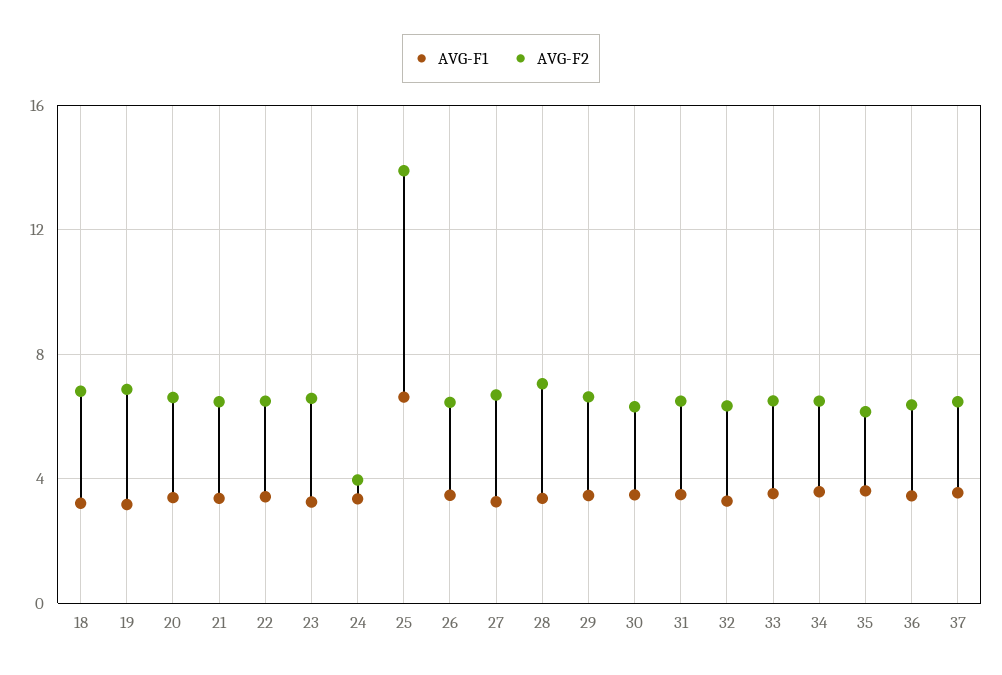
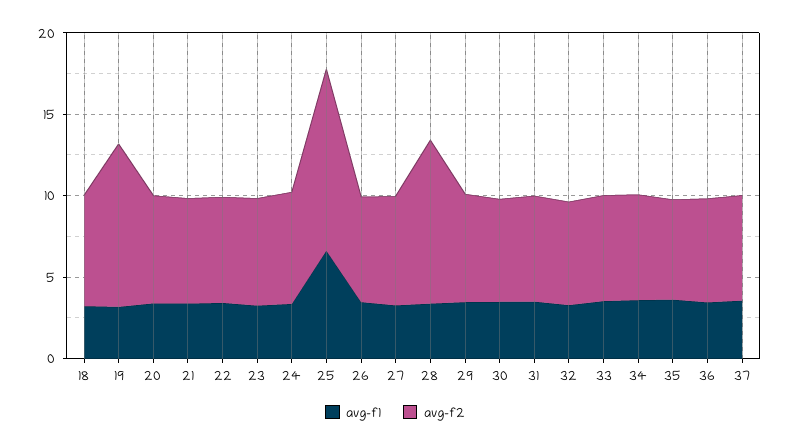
AVG-F2, 19: 7 -> 10
AVG-F2, 24: 4 -> 7
AVG-F2, 25: 14 -> 11
AVG-F2, 28: 7 -> 10

